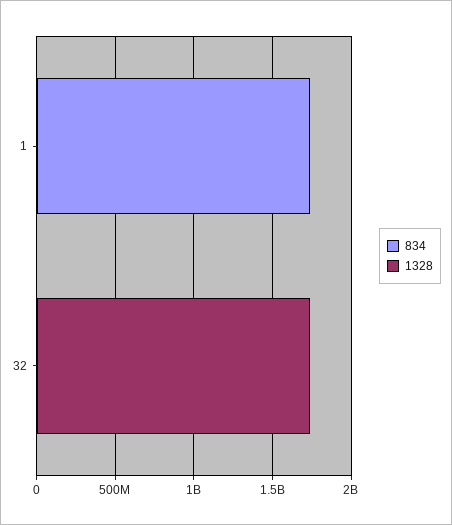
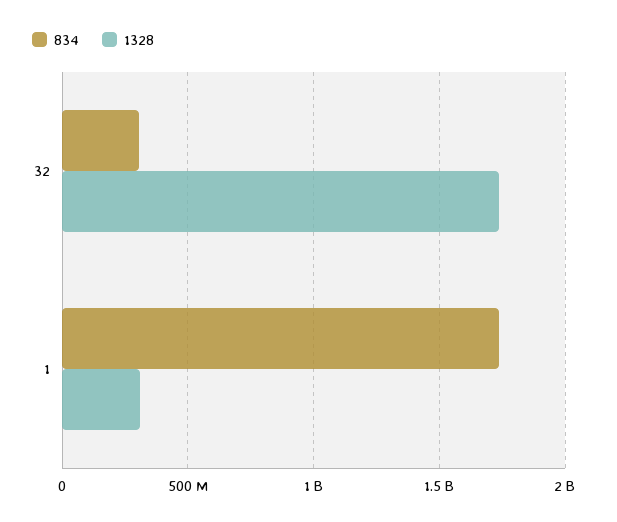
1328, 1: 0 -> 300000000
834, 32: 0 -> 300000000

